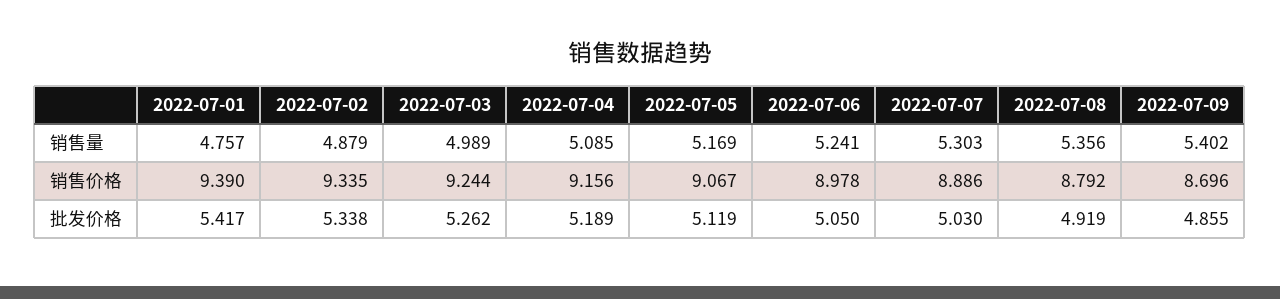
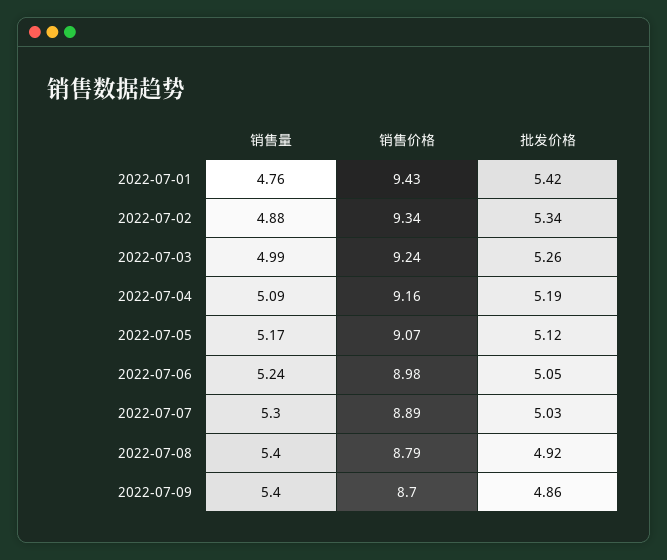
2022-07-08, 销售量: 5.356 -> 5.4
2022-07-01, 销售价格: 9.39 -> 9.43

